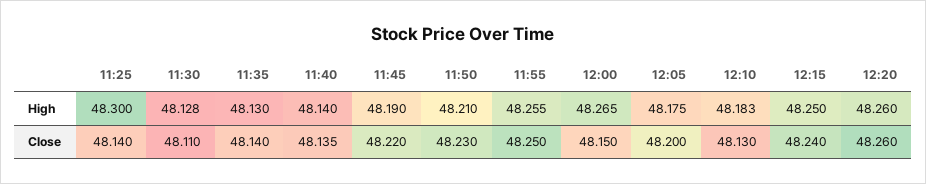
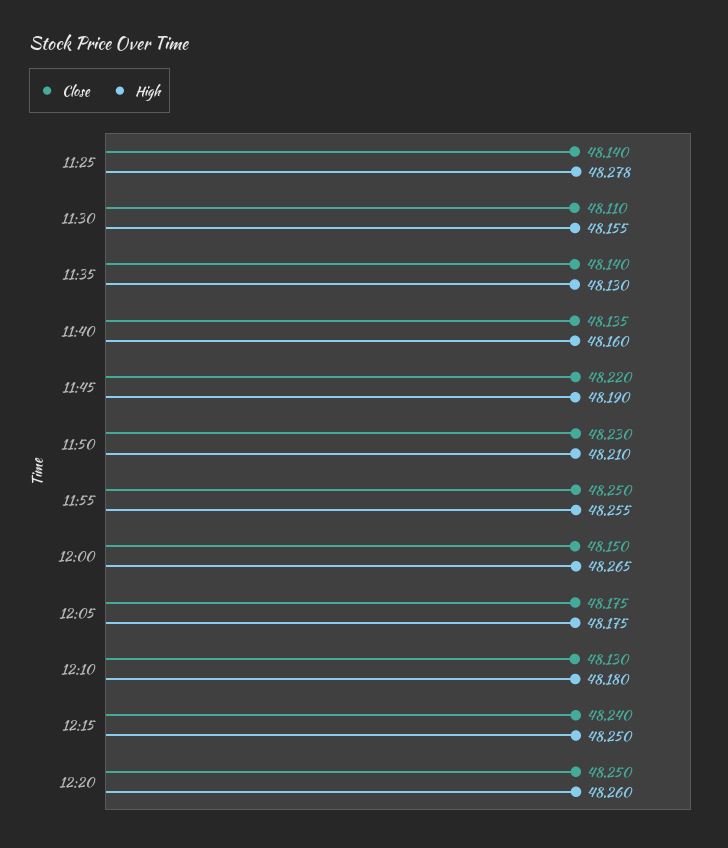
High, 11:25: 48.3 -> 48.278
High, 11:30: 48.128 -> 48.155
High, 11:40: 48.14 -> 48.16
High, 12:10: 48.183 -> 48.18
Close, 12:05: 48.2 -> 48.175
Close, 12:20: 48.26 -> 48.25

